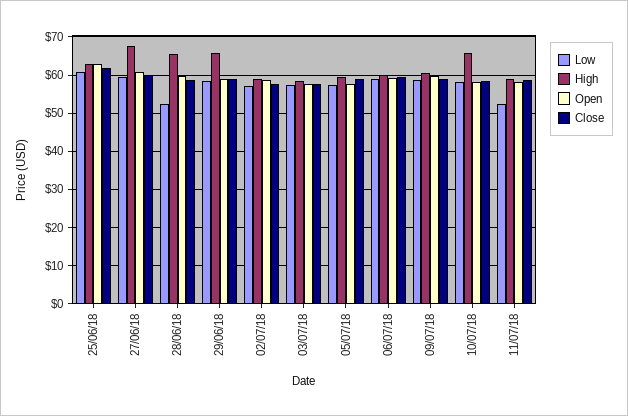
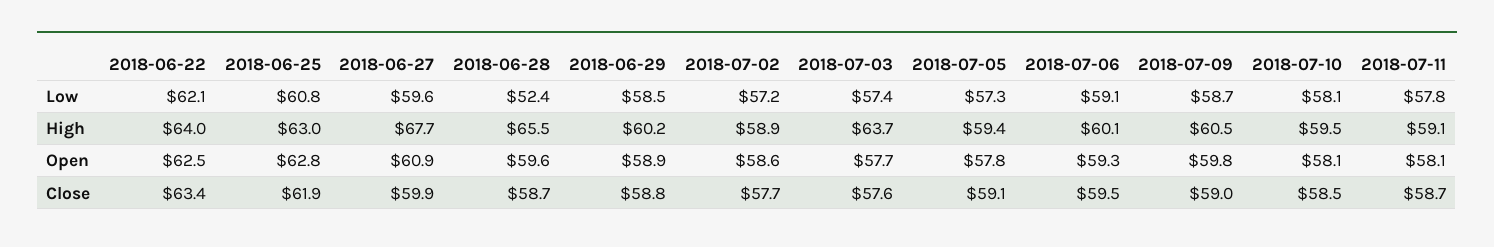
High, 29/06/18: 66 -> 60.2
High, 03/07/18: 58 -> 63.7
High, 10/07/18: 66 -> 59.5
Low, 11/07/18: 52 -> 57.8
Low, 2018-06-22: none -> 62.1
High, 2018-06-22: none -> 64
Open, 2018-06-22: none -> 62.5
Close, 2018-06-22: none -> 63.4

